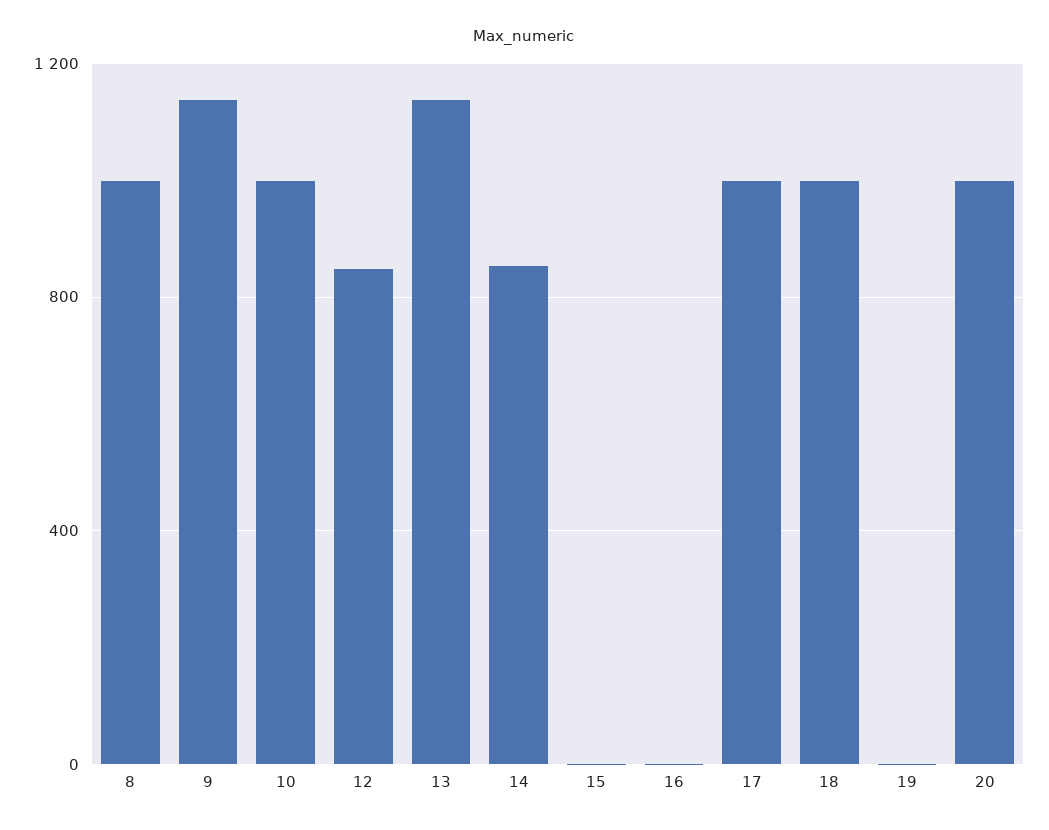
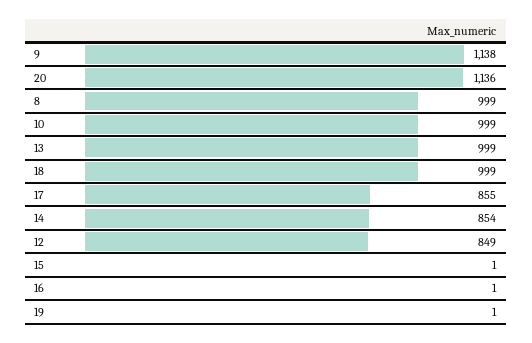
13: 1150 -> 999
17: 1000 -> 855
20: 1000 -> 1136

